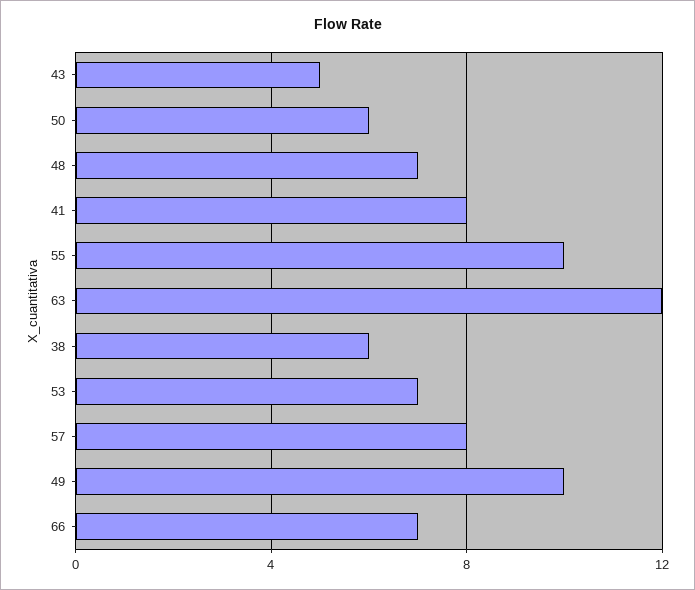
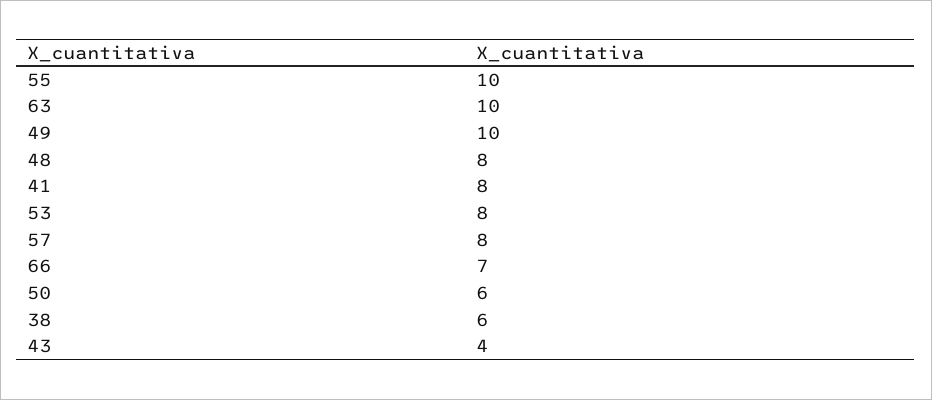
43: 5 -> 4
48: 7 -> 8
63: 12 -> 10
53: 7 -> 8

